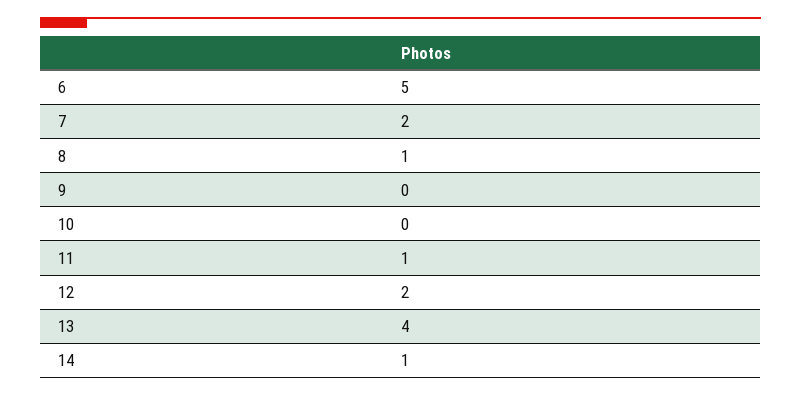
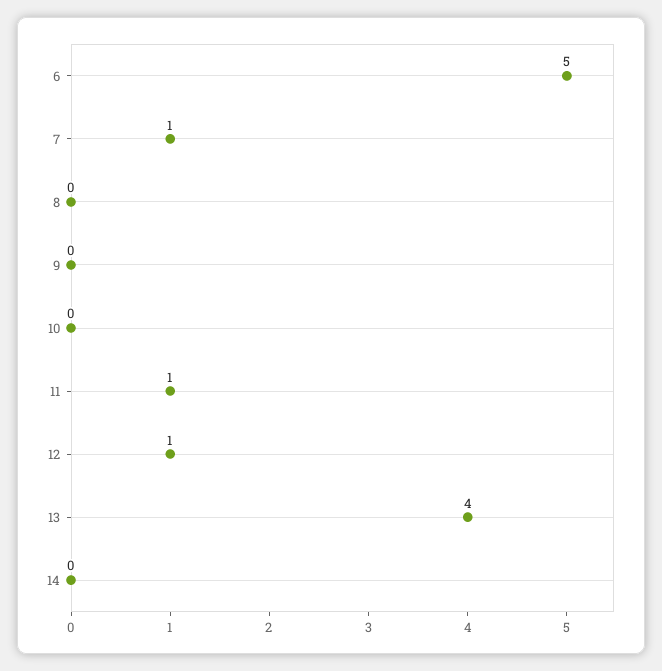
7: 2 -> 1
8: 1 -> 0
12: 2 -> 1
14: 1 -> 0

